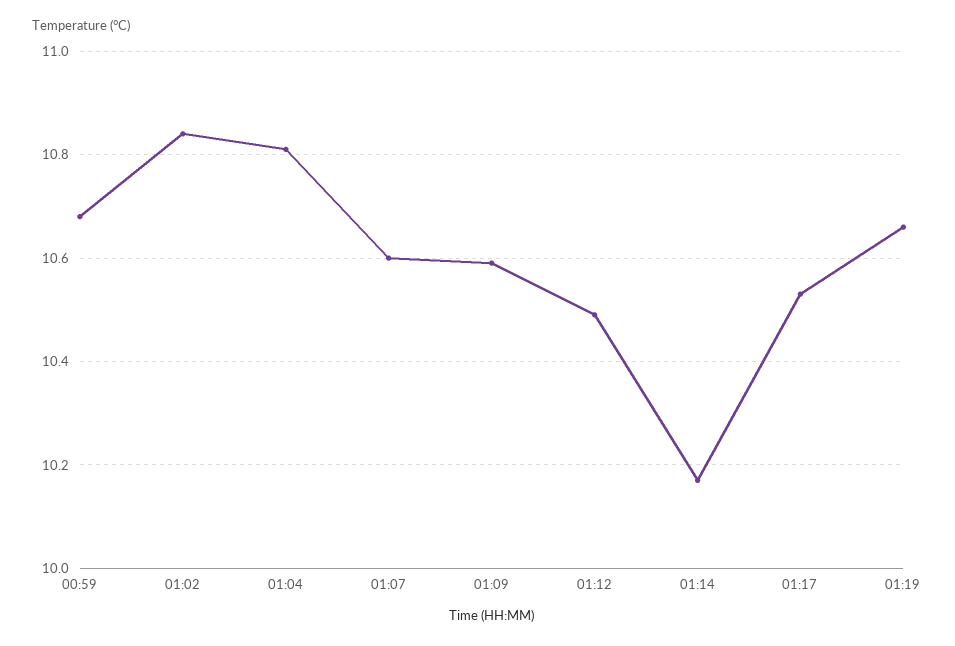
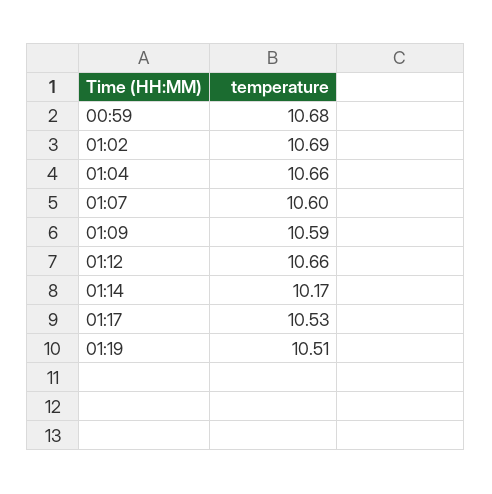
01:02: 10.85 -> 10.69
01:04: 10.8 -> 10.66
01:12: 10.5 -> 10.66
01:19: 10.65 -> 10.51

